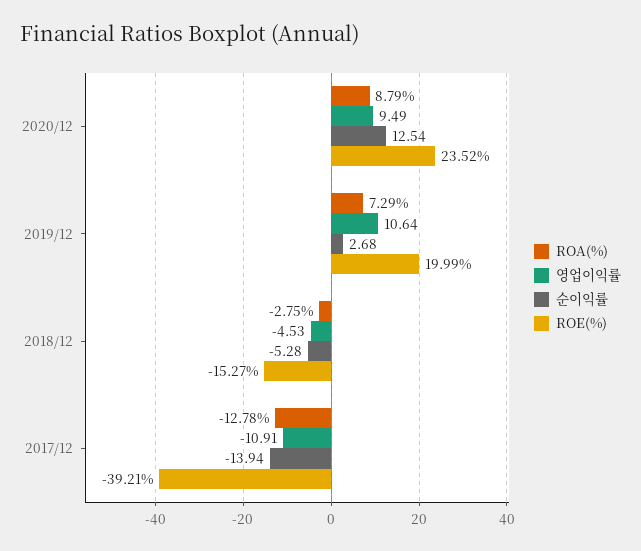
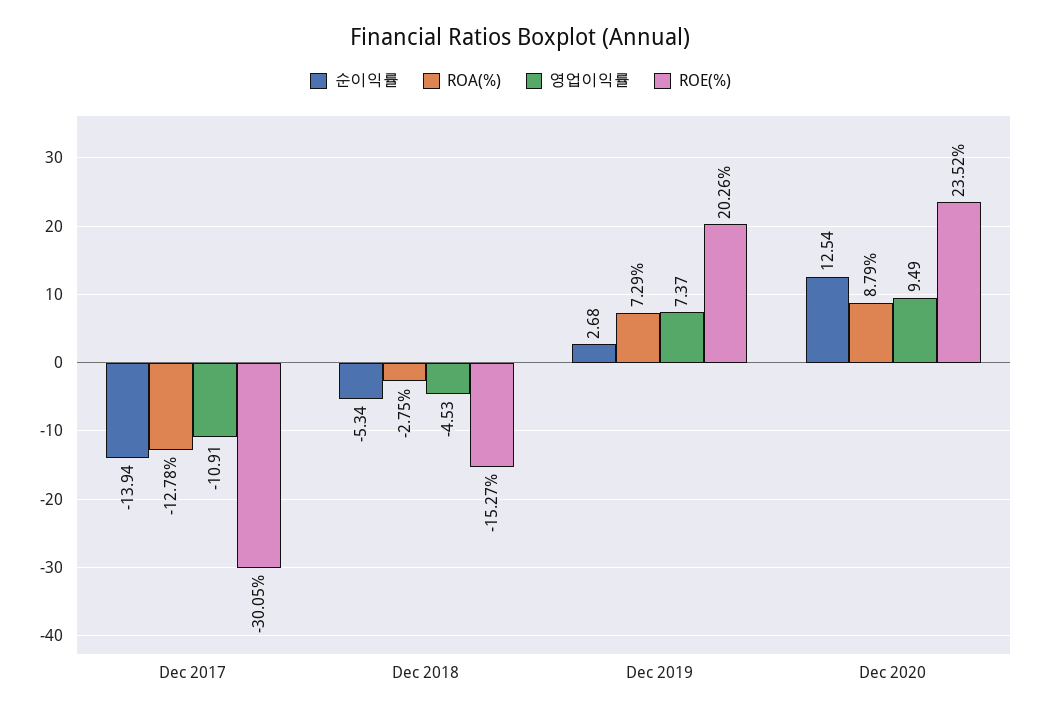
영업이익률, 2019/12: 10.64 -> 7.37
ROE(%), 2019/12: 19.99 -> 20.26
순이익률, 2018/12: -5.28 -> -5.34
ROE(%), 2017/12: -39.21 -> -30.05

